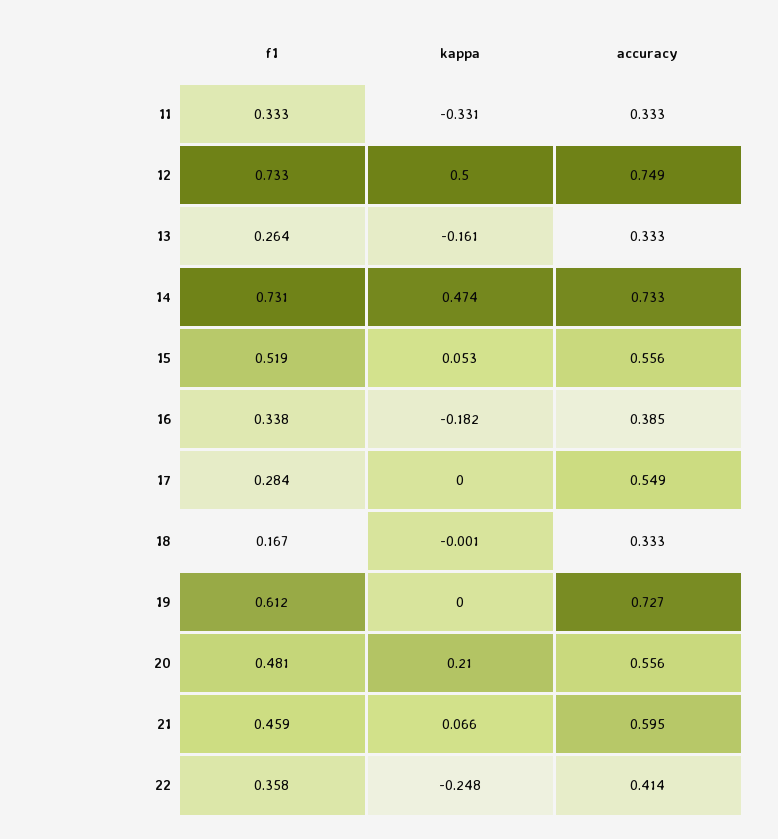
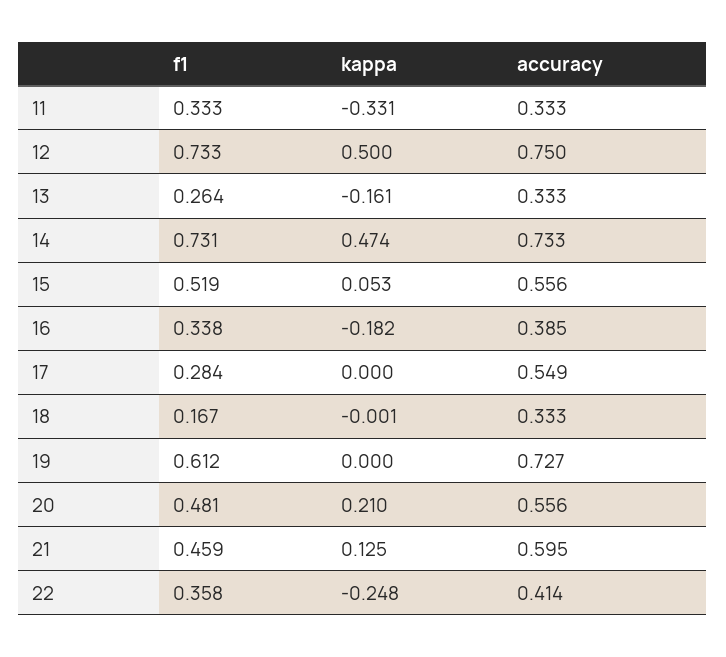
accuracy, 12: 0.749 -> 0.75
kappa, 21: 0.066 -> 0.125

